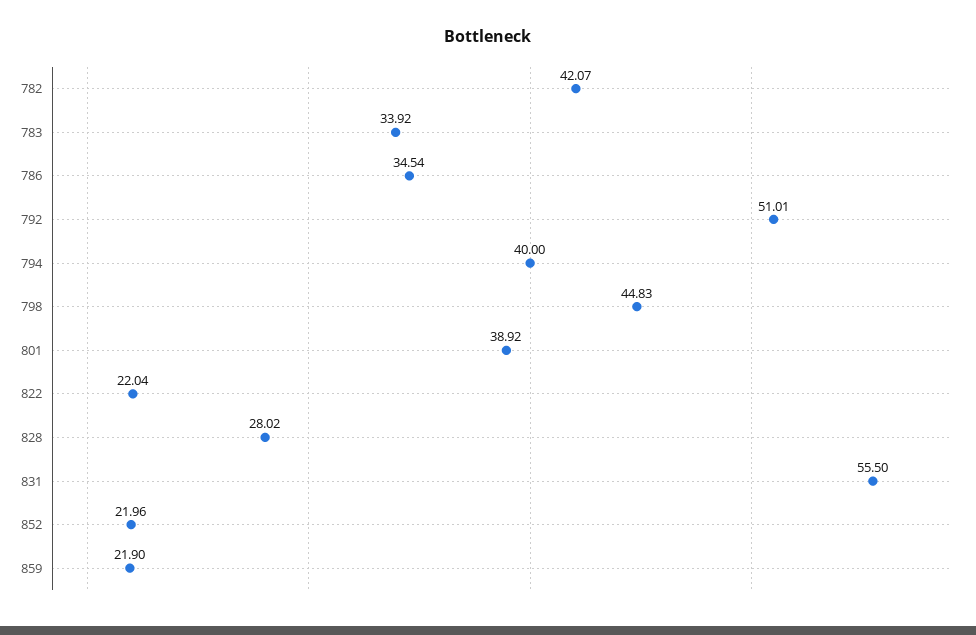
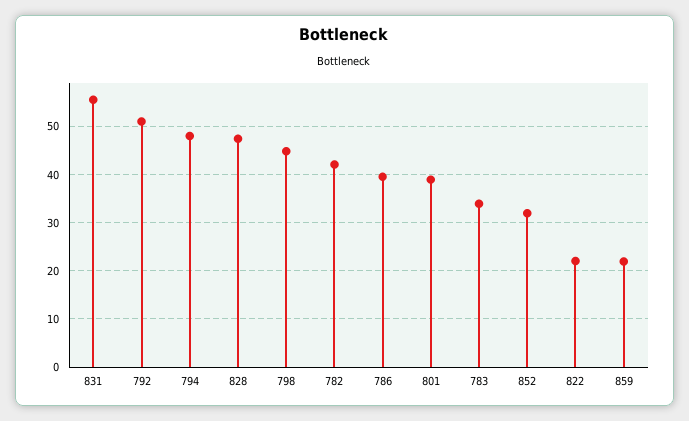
786: 34.54 -> 40
794: 40 -> 48
828: 28.02 -> 48
852: 21.96 -> 32

